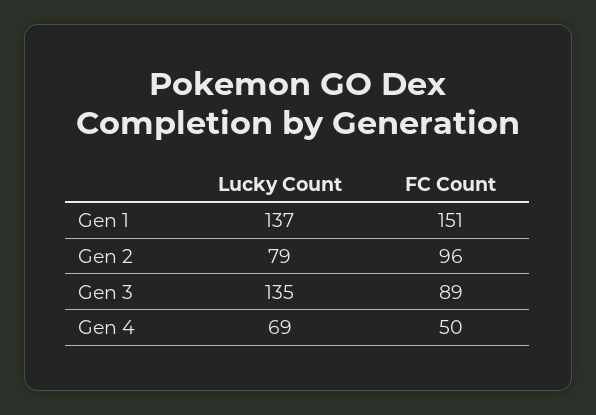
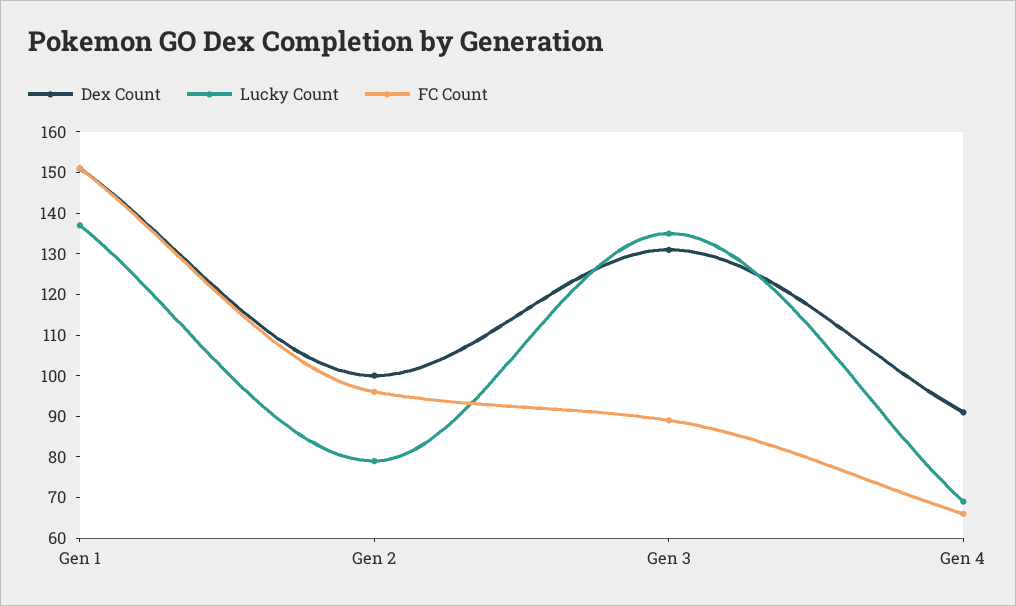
FC Count, Gen 4: 50 -> 65
Dex Count, Gen 1: none -> 150
Dex Count, Gen 2: none -> 100
Dex Count, Gen 3: none -> 130
Dex Count, Gen 4: none -> 90

